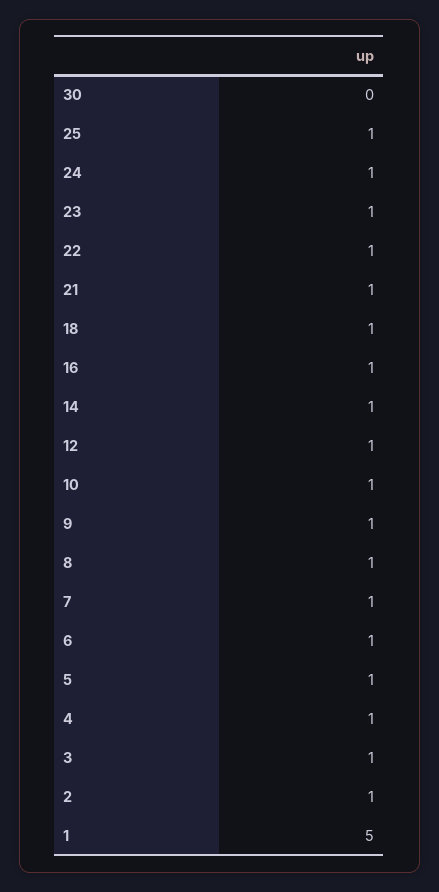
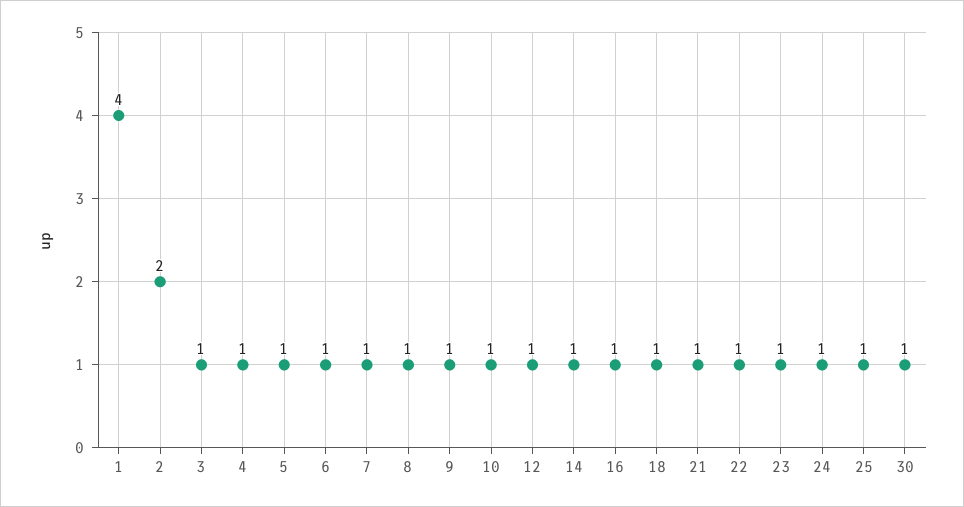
30: 0 -> 1
2: 1 -> 2
1: 5 -> 4

